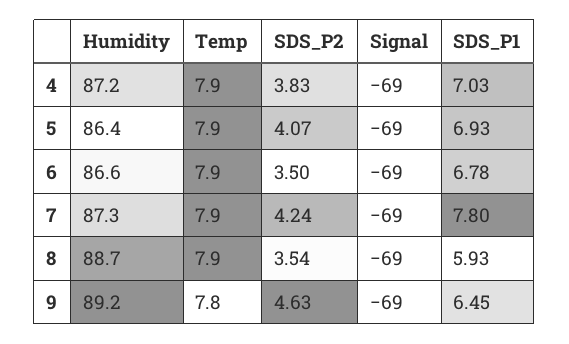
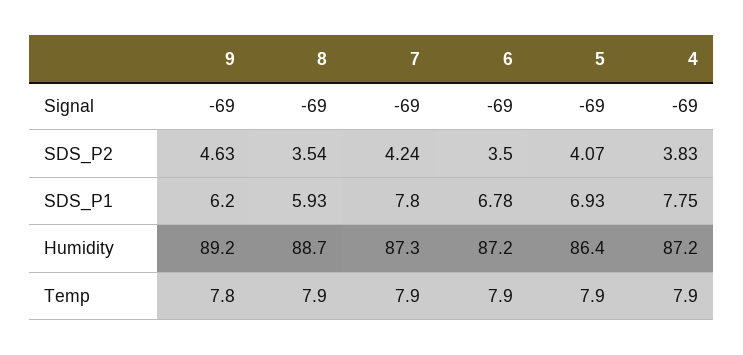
SDS_P1, 4: 7.03 -> 7.75
Humidity, 6: 86.6 -> 87.2
SDS_P1, 9: 6.45 -> 6.2

